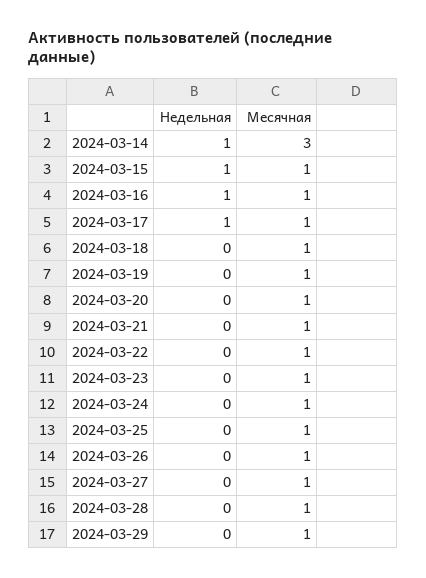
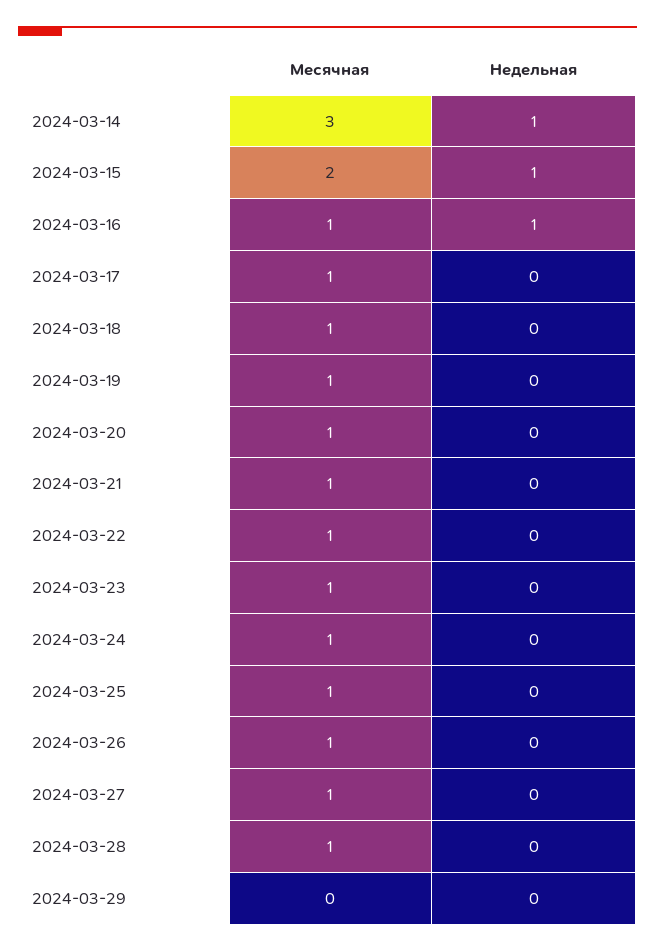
Месячная, 2024-03-15: 1 -> 2
Недельная, 2024-03-17: 1 -> 0
Месячная, 2024-03-29: 1 -> 0

